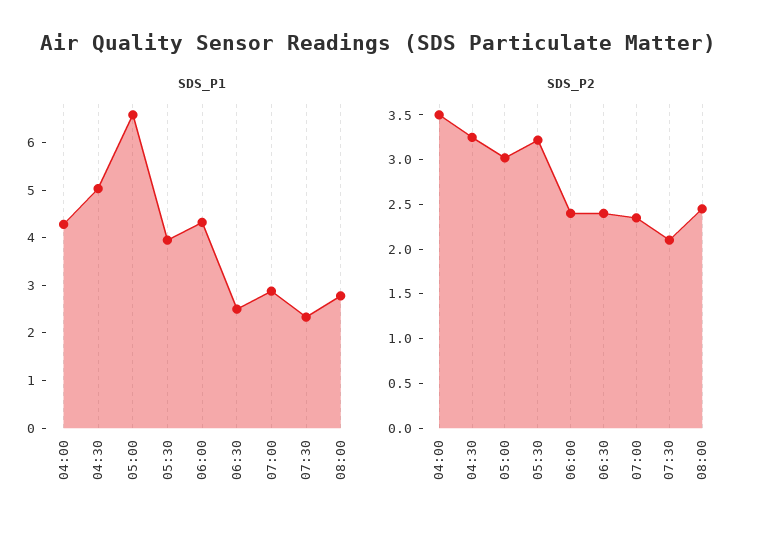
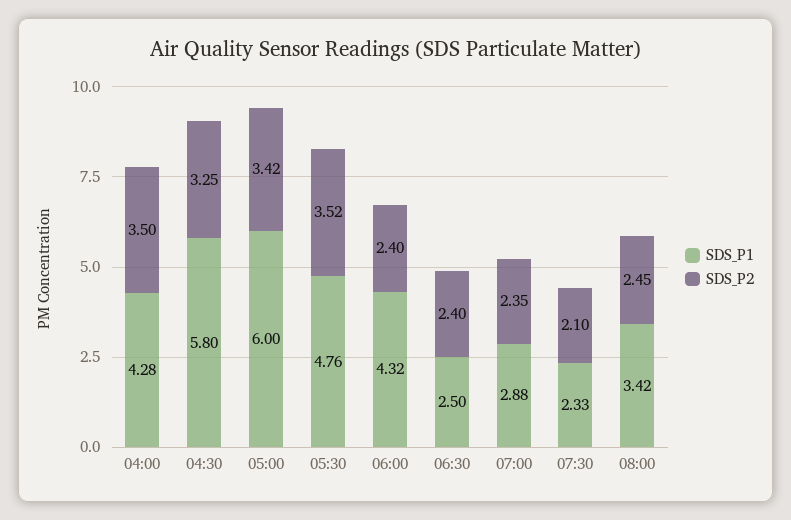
SDS_P1, 04:30: 5 -> 5.8
SDS_P1, 05:00: 6.6 -> 6
SDS_P1, 05:30: 4 -> 4.76
SDS_P1, 08:00: 2.8 -> 3.42
SDS_P2, 05:00: 3 -> 3.42
SDS_P2, 05:30: 3.2 -> 3.52

